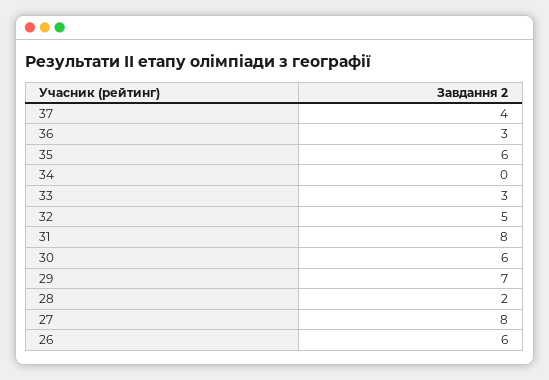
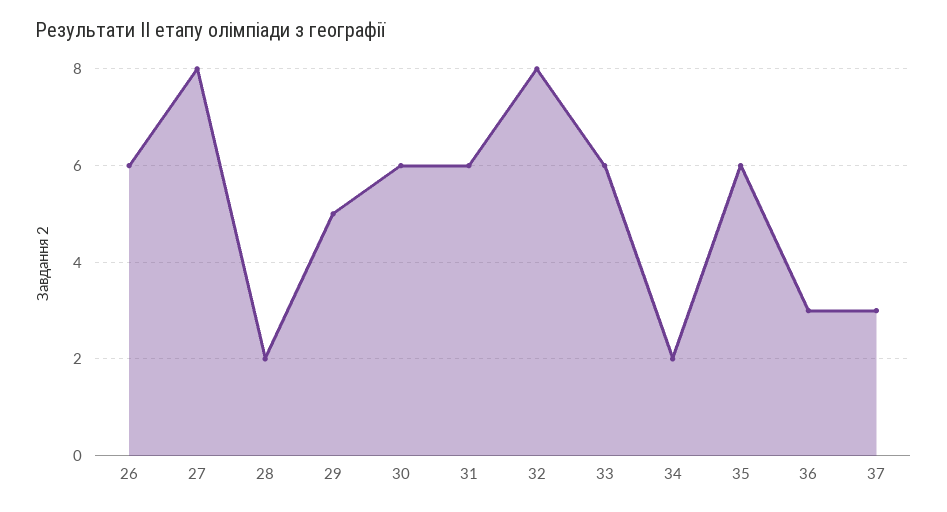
37: 4 -> 3
34: 0 -> 2
33: 3 -> 6
32: 5 -> 8
31: 8 -> 6
29: 7 -> 5

